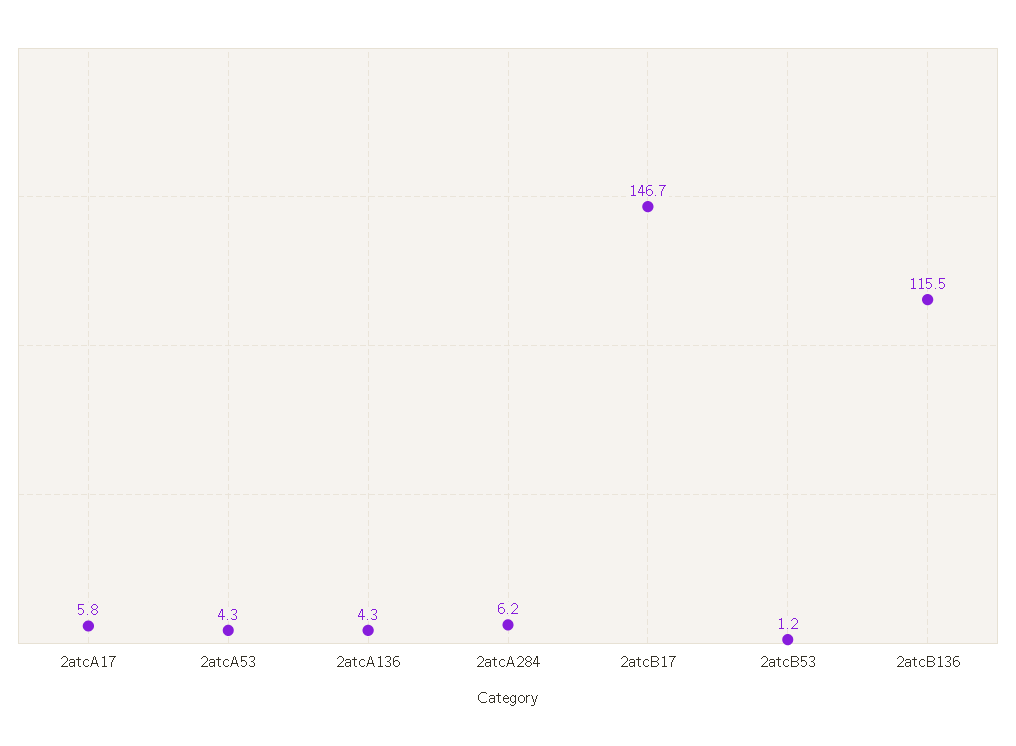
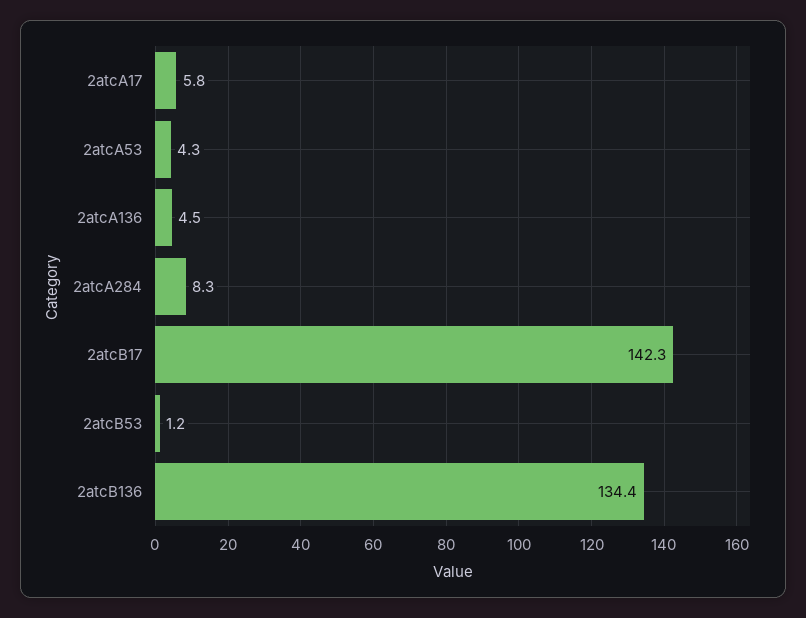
2atcA136: 4.3 -> 4.5
2atcA284: 6.2 -> 8.3
2atcB17: 146.7 -> 142.3
2atcB136: 115.5 -> 134.4

